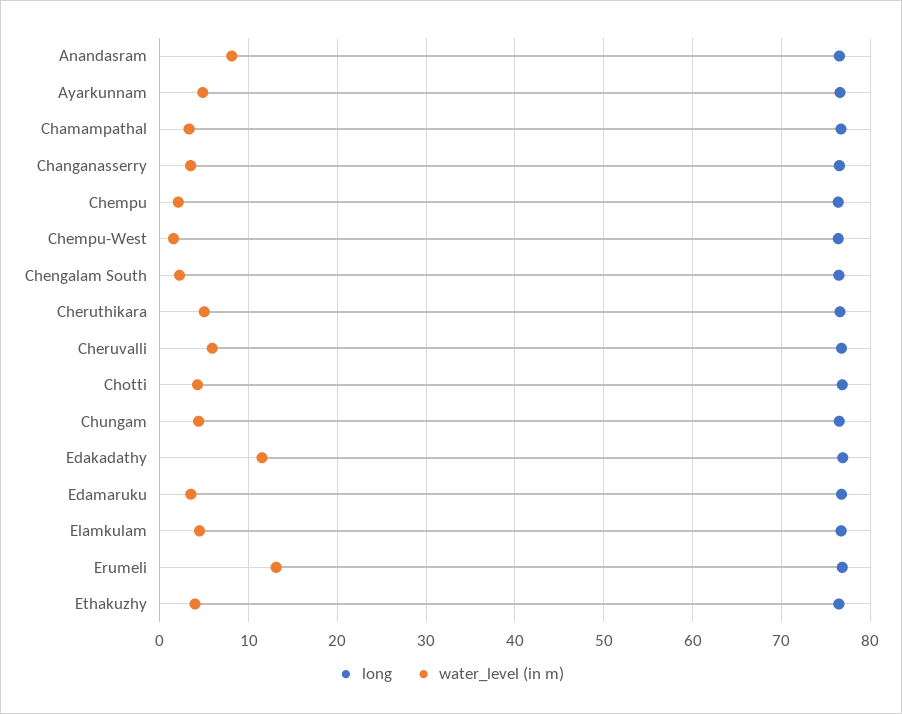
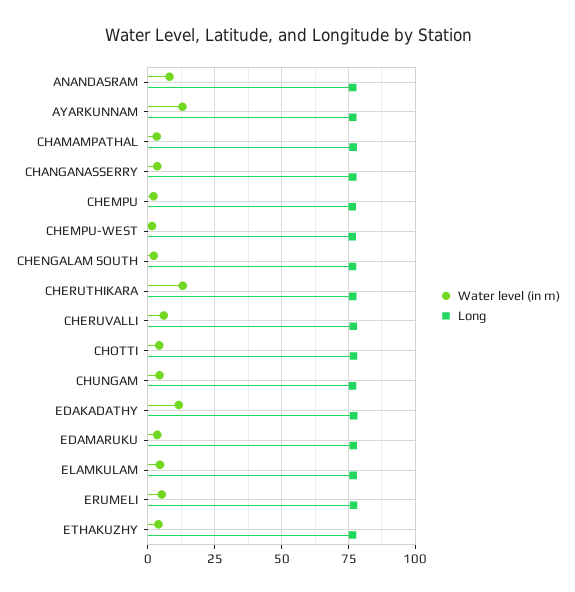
water_level (in m), Ayarkunnam: 5 -> 12.5
water_level (in m), Cheruthikara: 5 -> 12.5
water_level (in m), Erumeli: 13 -> 5

